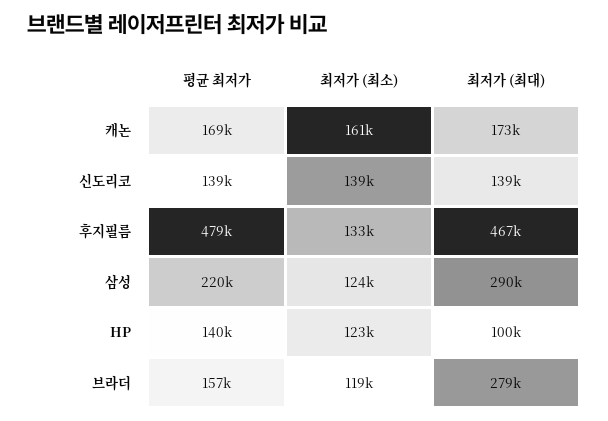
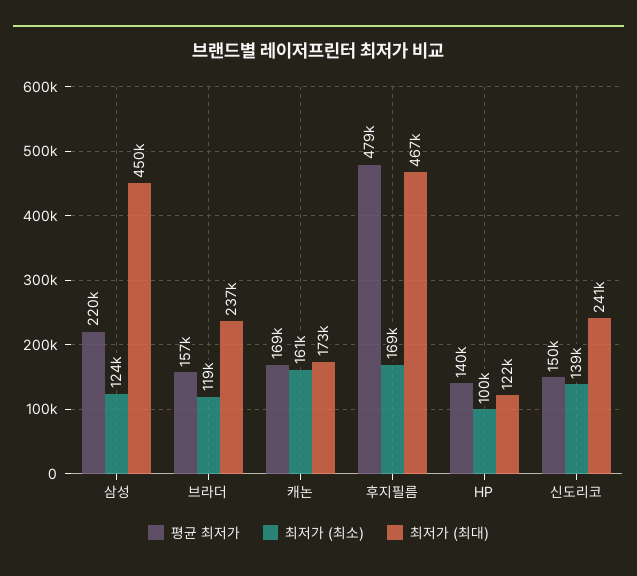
평균 최저가, 신도리코: 139000 -> 150000
최저가 (최대), 신도리코: 139000 -> 241000
최저가 (최소), 후지필름: 133000 -> 169000
최저가 (최대), 삼성: 290000 -> 450000
최저가 (최소), HP: 123000 -> 100000
최저가 (최대), HP: 100000 -> 122000
최저가 (최대), 브라더: 279000 -> 237000

